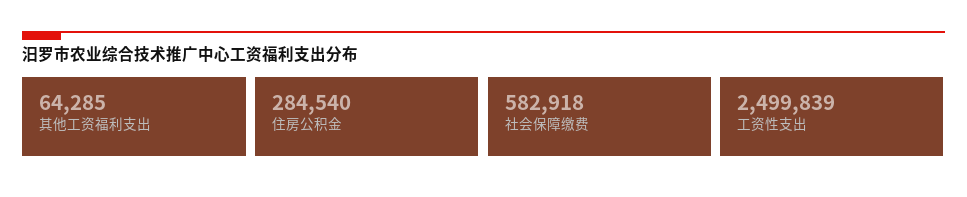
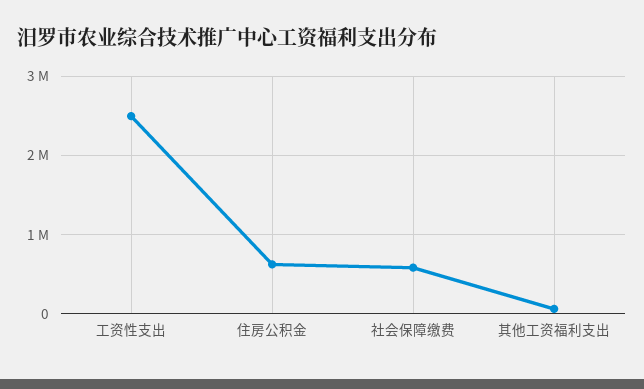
住房公积金: 284540 -> 600000

